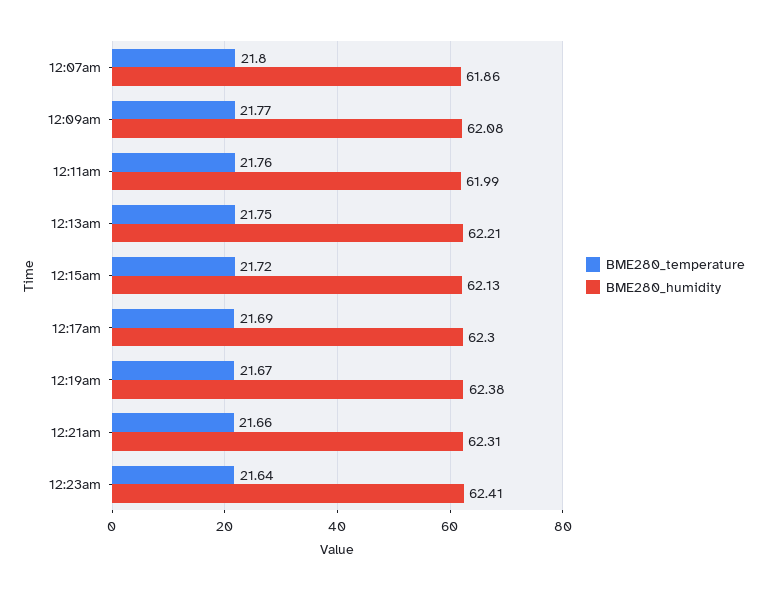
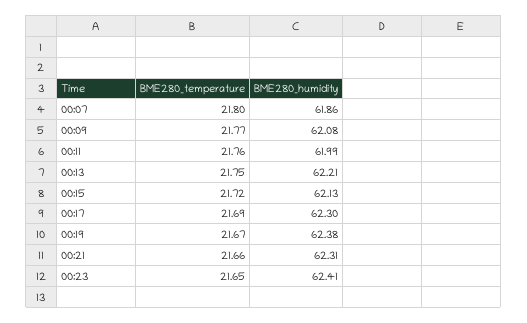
BME280_temperature, 12:23am: 21.64 -> 21.65

